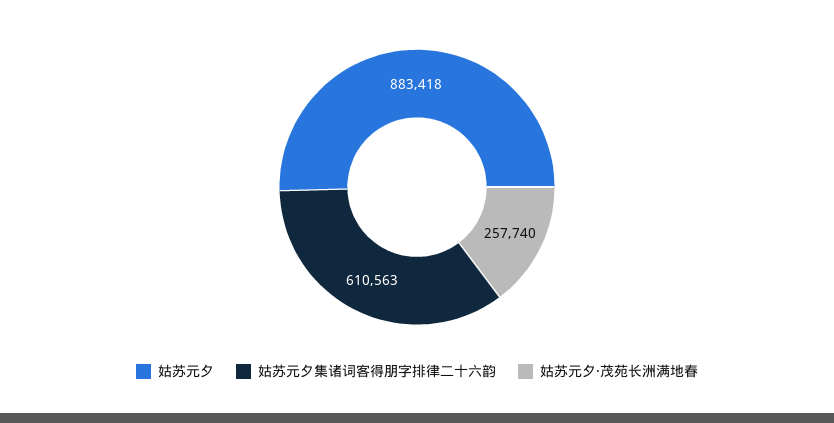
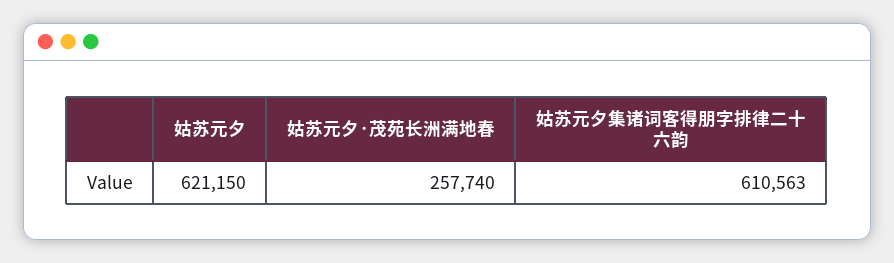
姑苏元夕: 883418 -> 621150

